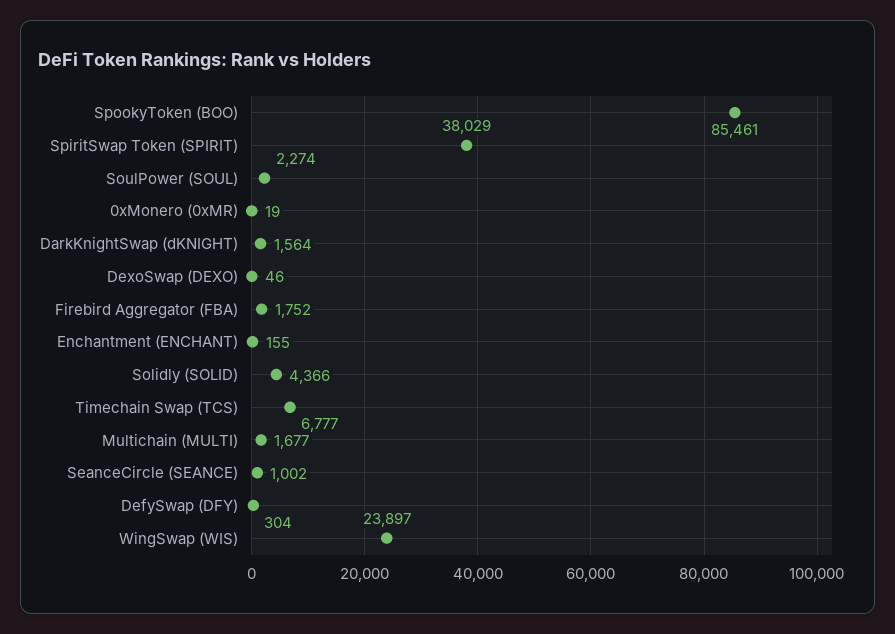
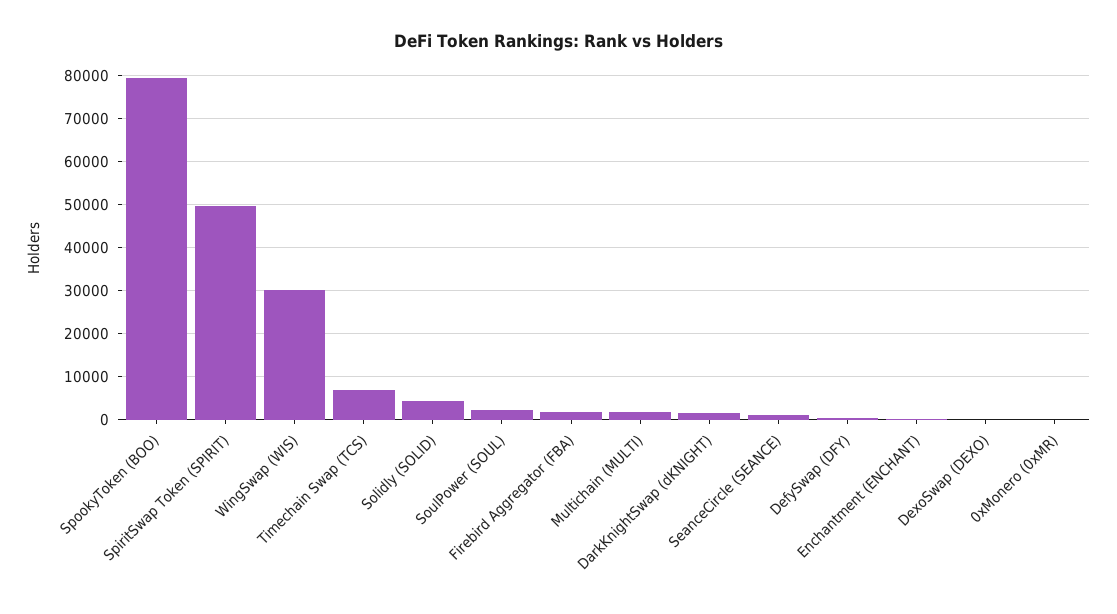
SpookyToken (BOO): 85461 -> 80000
SpiritSwap Token (SPIRIT): 38029 -> 50000
WingSwap (WIS): 23897 -> 30000

